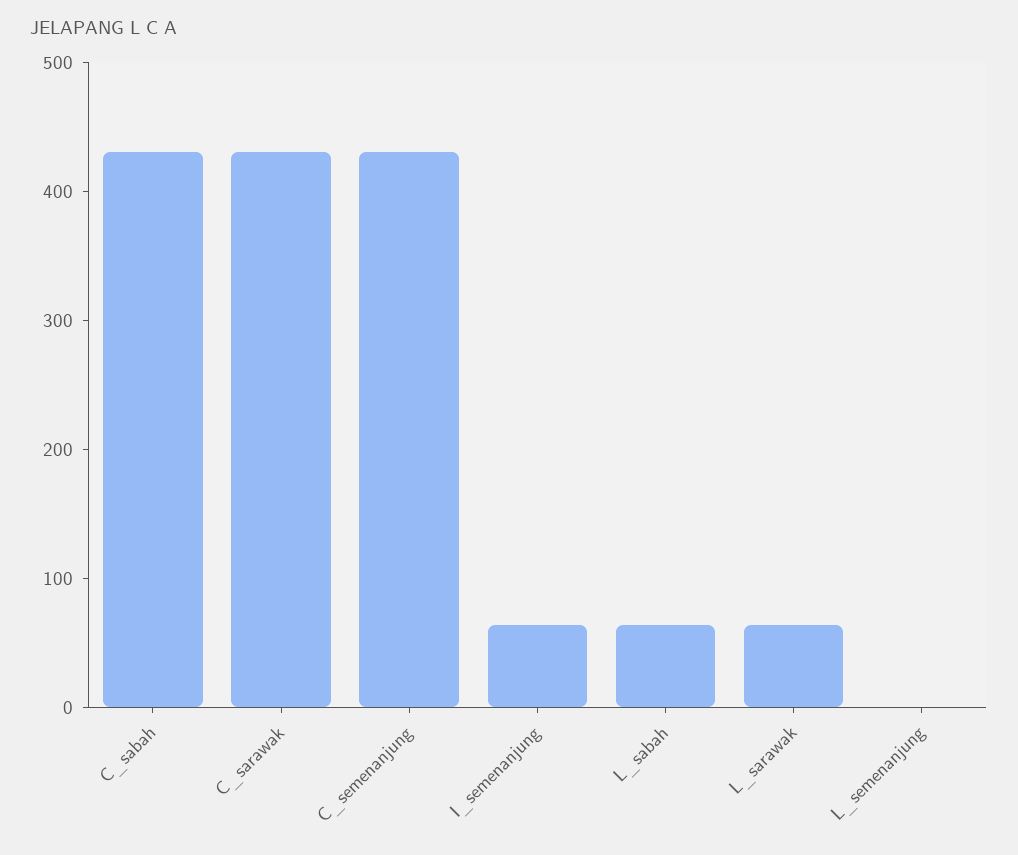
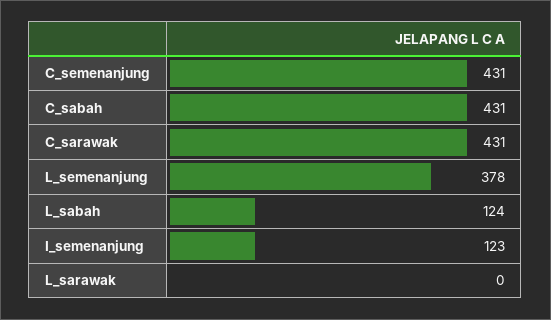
I_semenanjung: 60 -> 123
L_sabah: 60 -> 124
L_sarawak: 60 -> 0
L_semenanjung: 0 -> 378

